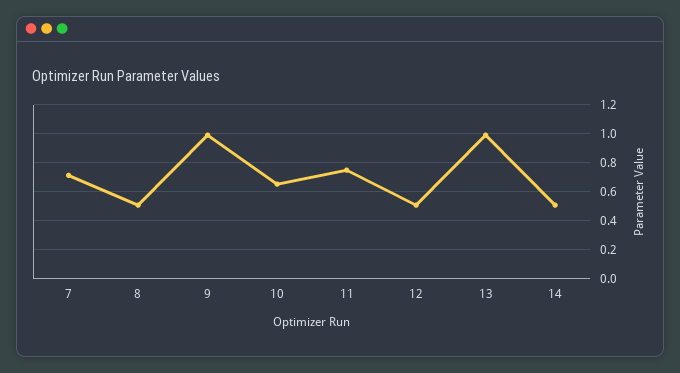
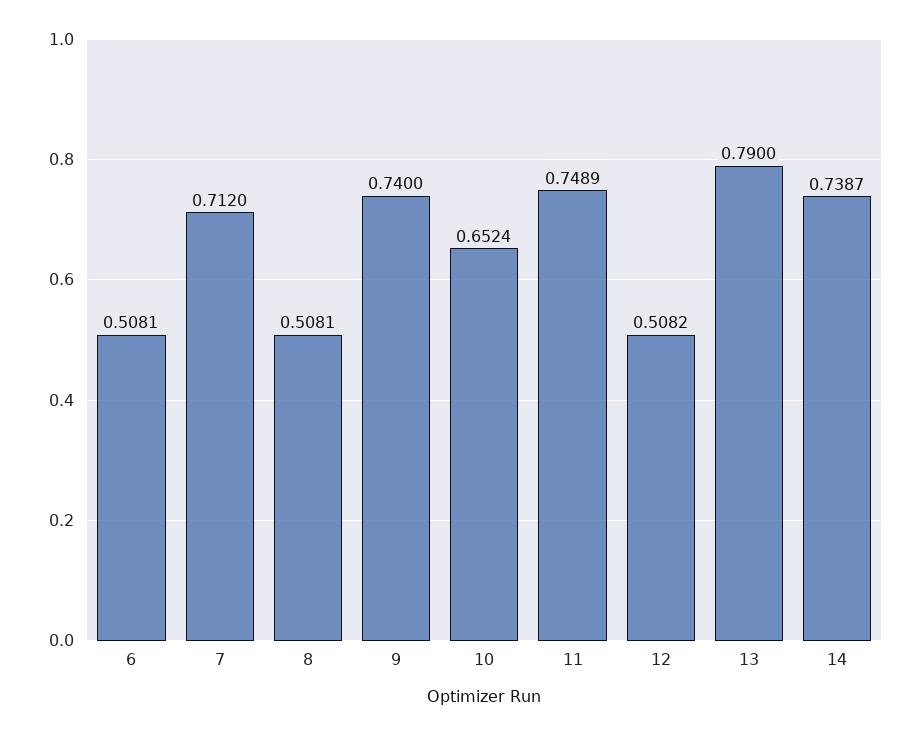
9: 1 -> 0.74
13: 1 -> 0.79
14: 0.5 -> 0.7387
6: none -> 0.5081

